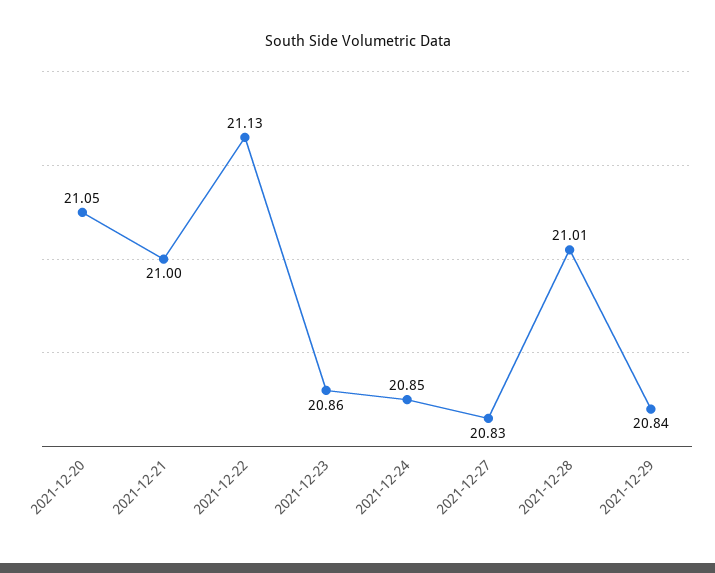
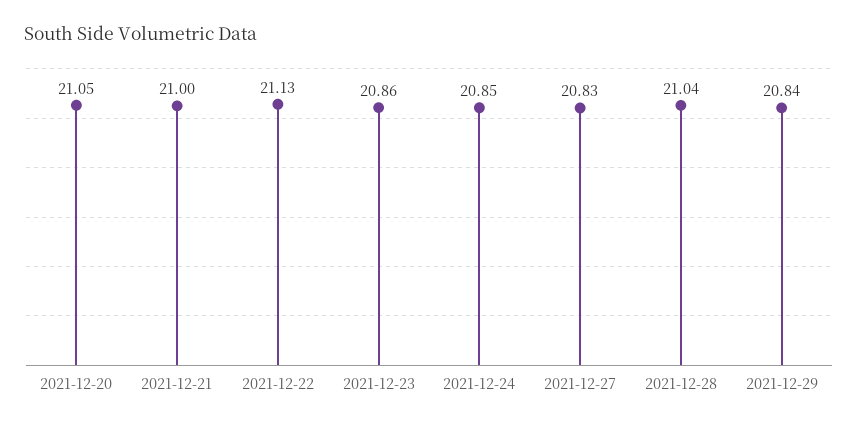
2021-12-28: 21.01 -> 21.04

